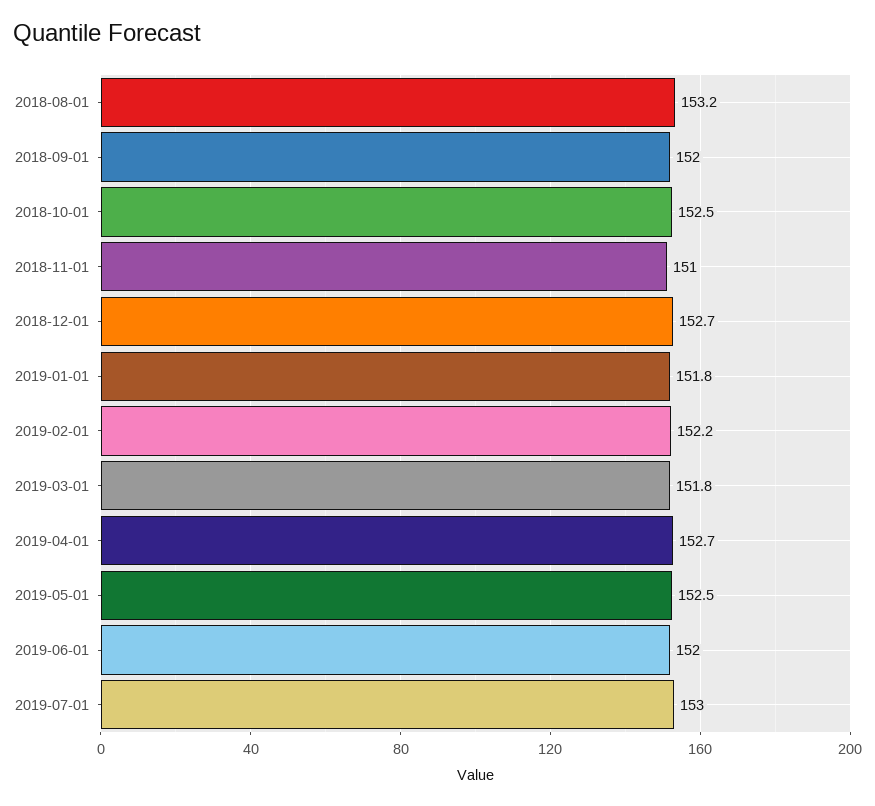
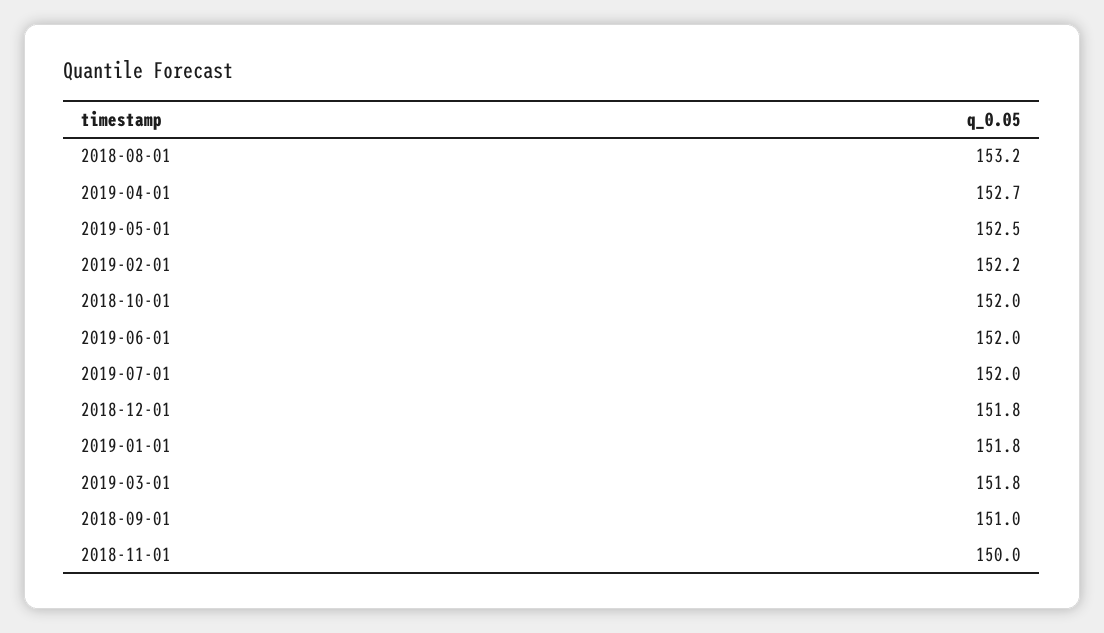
2018-09-01: 152 -> 151
2018-10-01: 152.5 -> 152
2018-11-01: 151 -> 150
2018-12-01: 152.7 -> 151.8
2019-07-01: 153 -> 152

